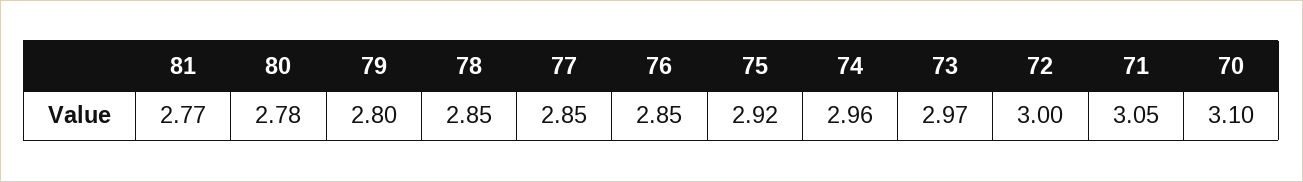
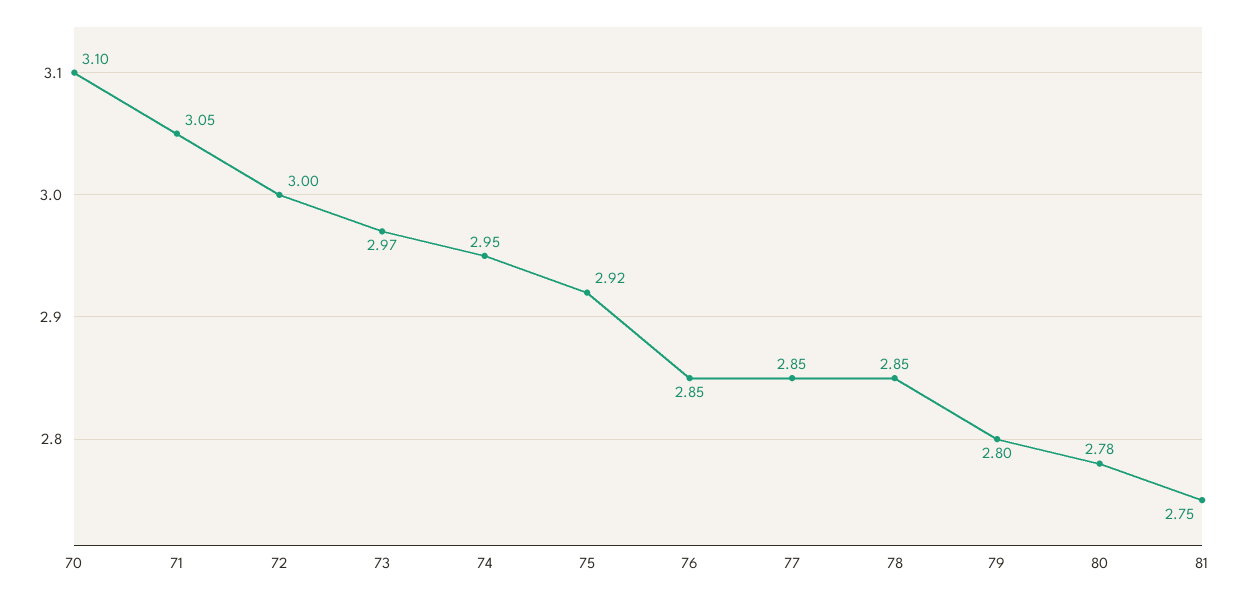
81: 2.77 -> 2.75
74: 2.96 -> 2.95

